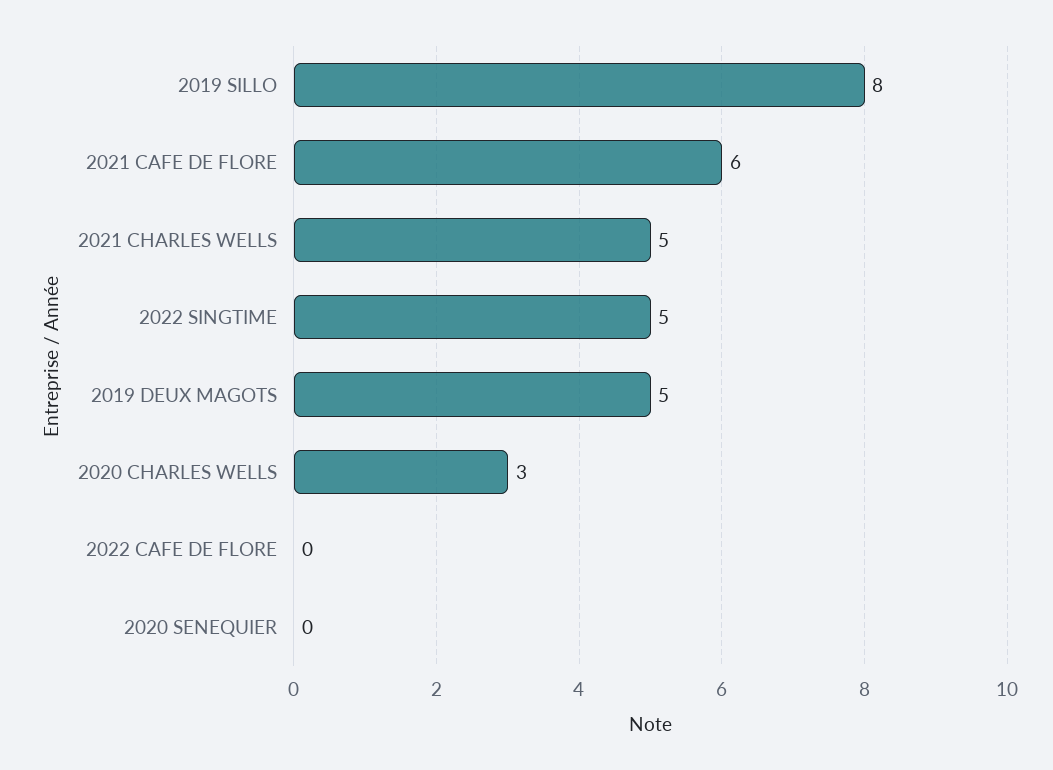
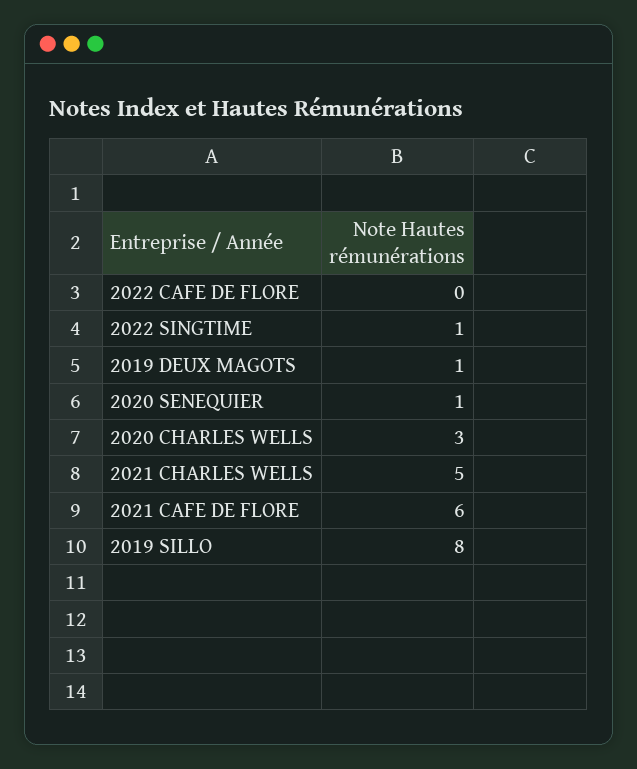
2022 SINGTIME: 5 -> 1
2019 DEUX MAGOTS: 5 -> 1
2020 SENEQUIER: 0 -> 1

